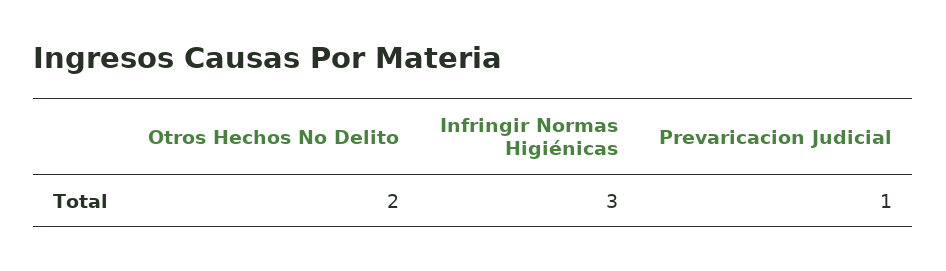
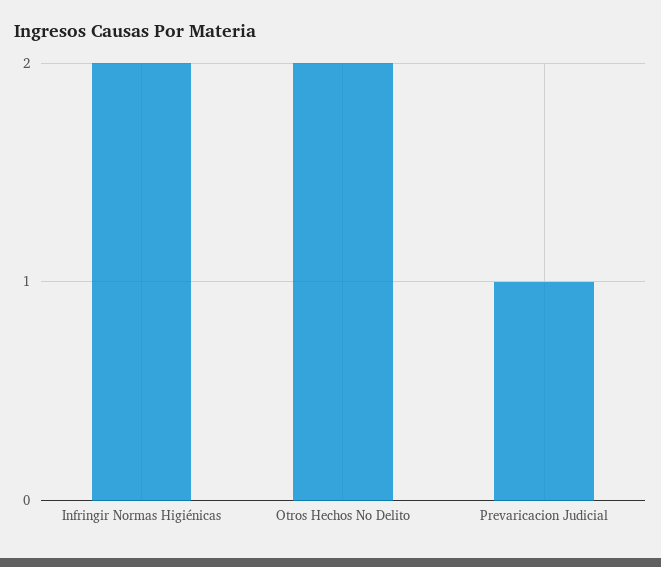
Infringir Normas Higiénicas: 3 -> 2

